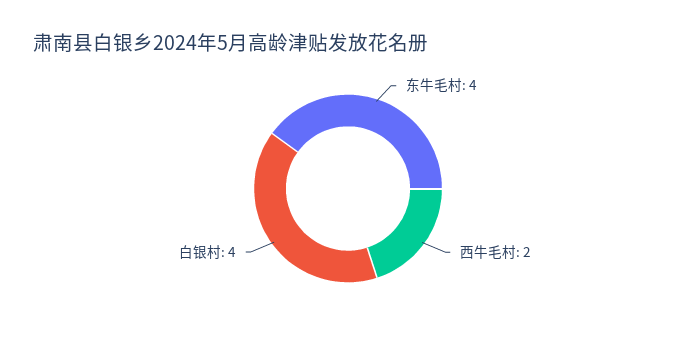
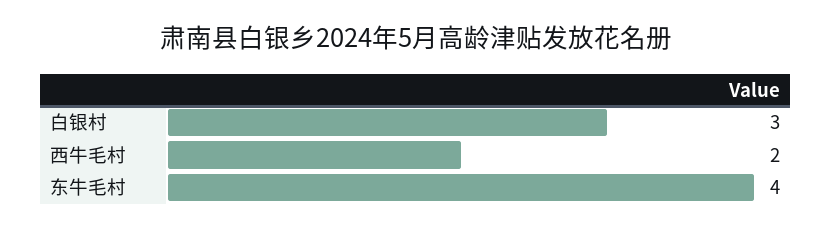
白银村: 4 -> 3

